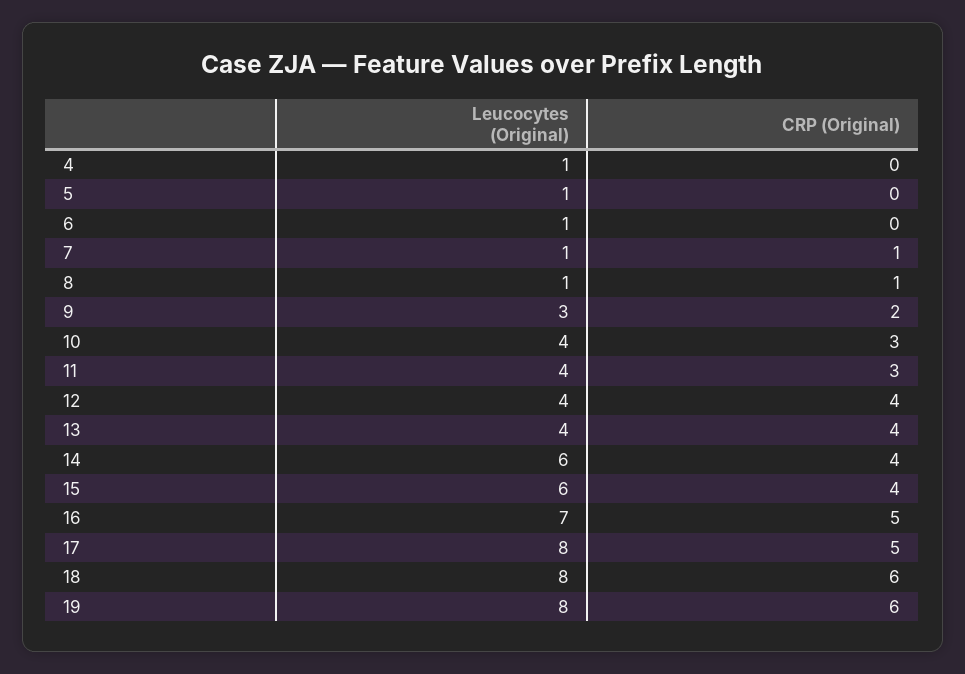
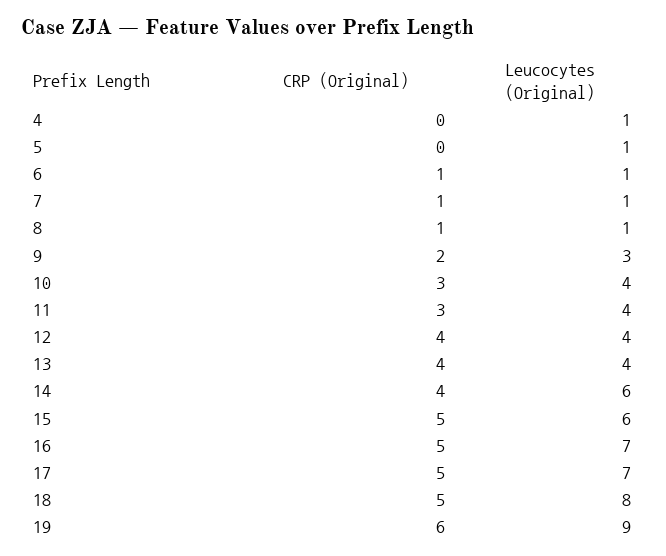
CRP (Original), 6: 0 -> 1
CRP (Original), 15: 4 -> 5
Leucocytes (Original), 17: 8 -> 7
CRP (Original), 18: 6 -> 5
Leucocytes (Original), 19: 8 -> 9

